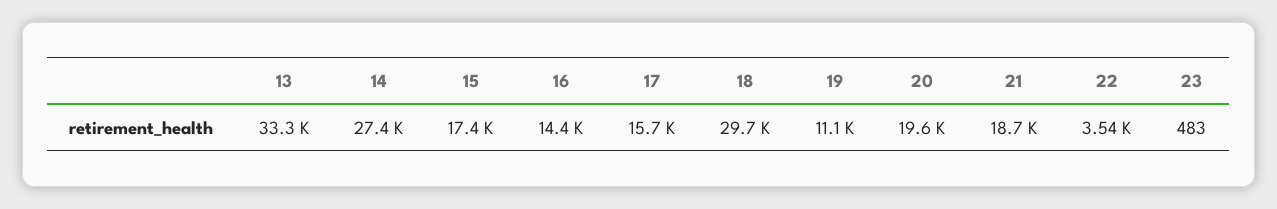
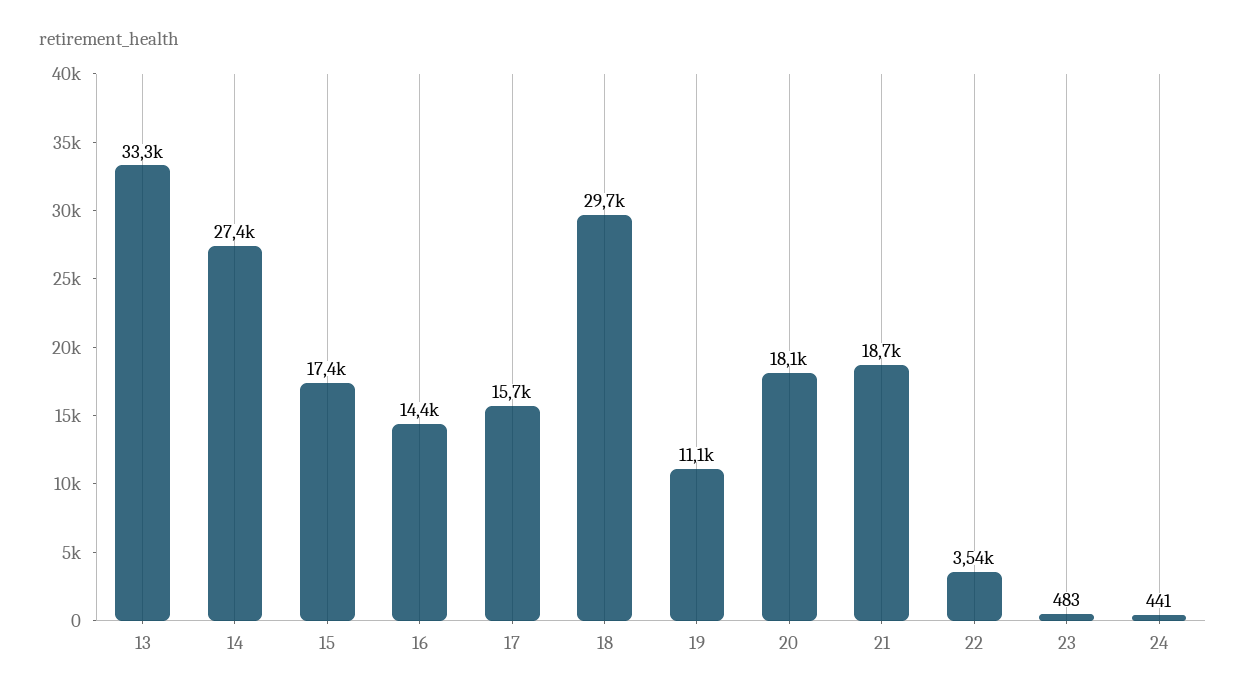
20: 19600 -> 18100
24: none -> 441

